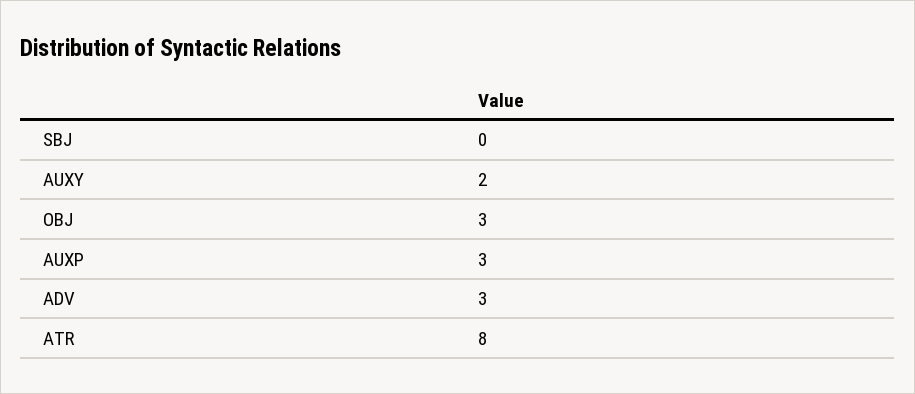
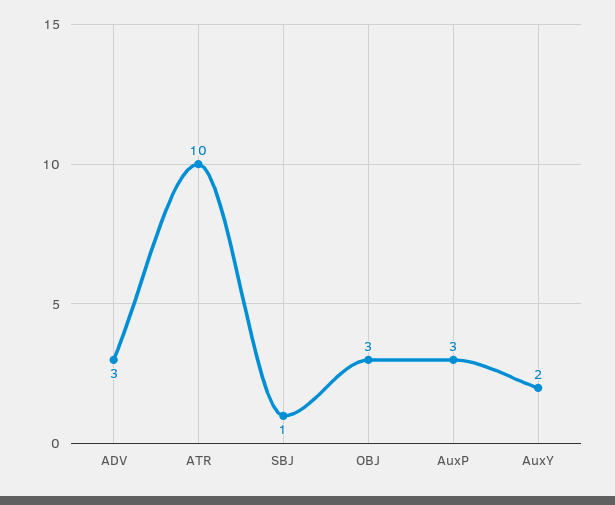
SBJ: 0 -> 1
ATR: 8 -> 10

